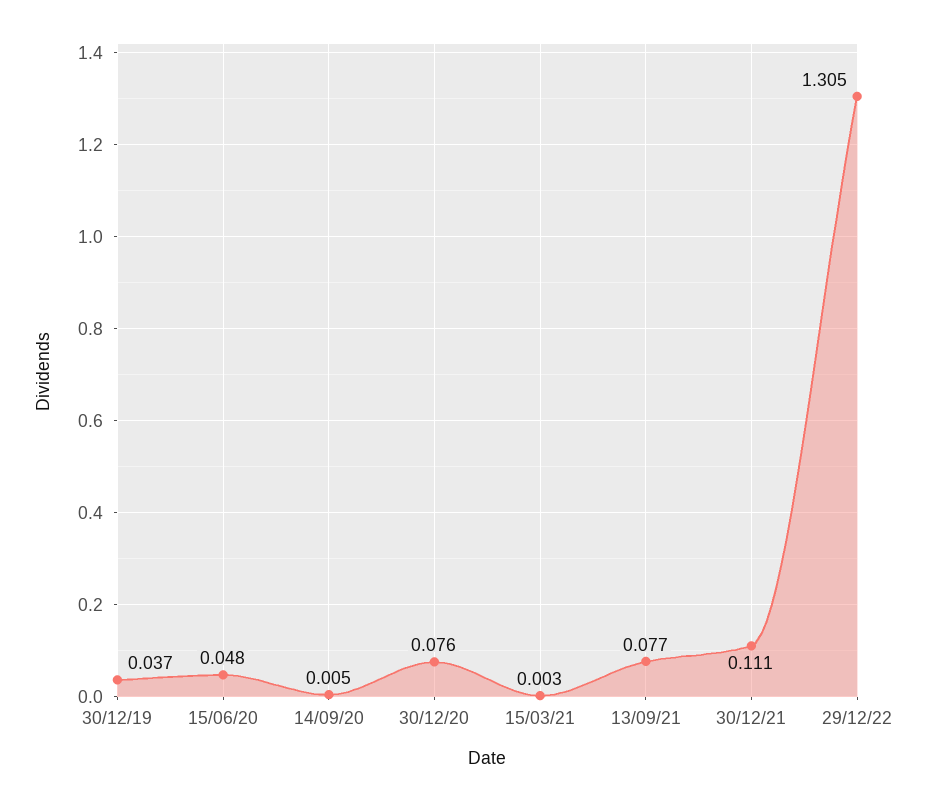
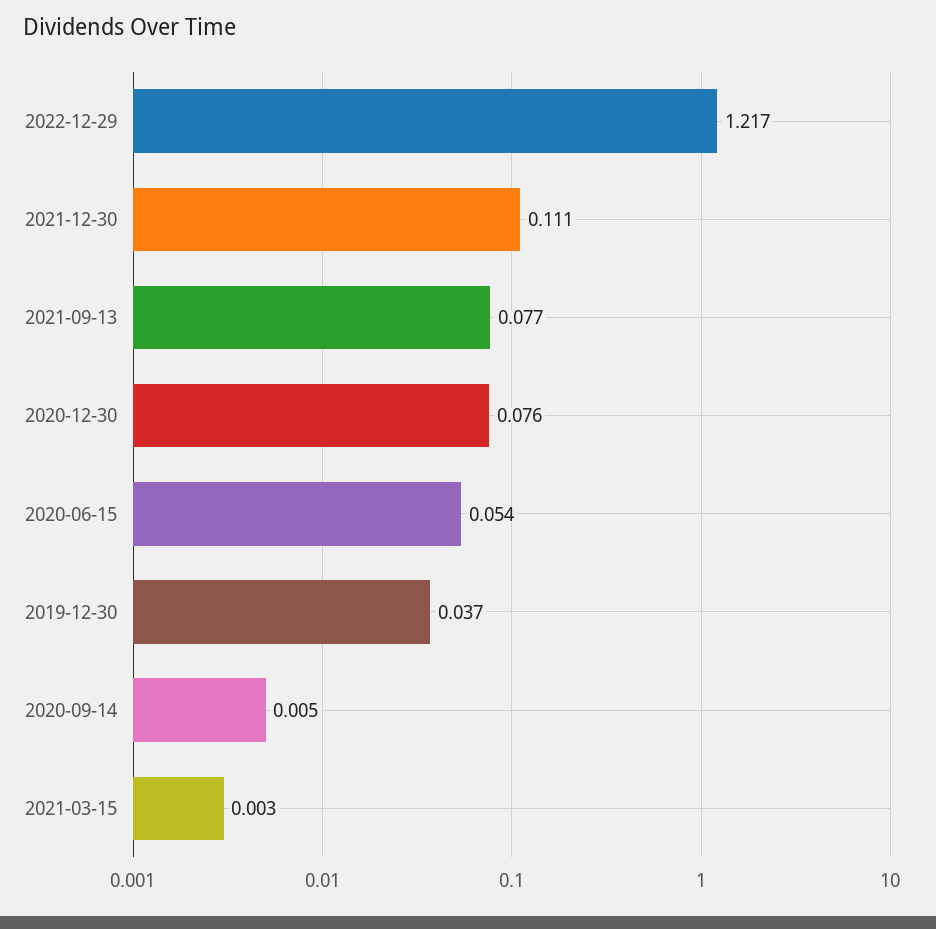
15/06/20: 0.048 -> 0.054
29/12/22: 1.305 -> 1.217

